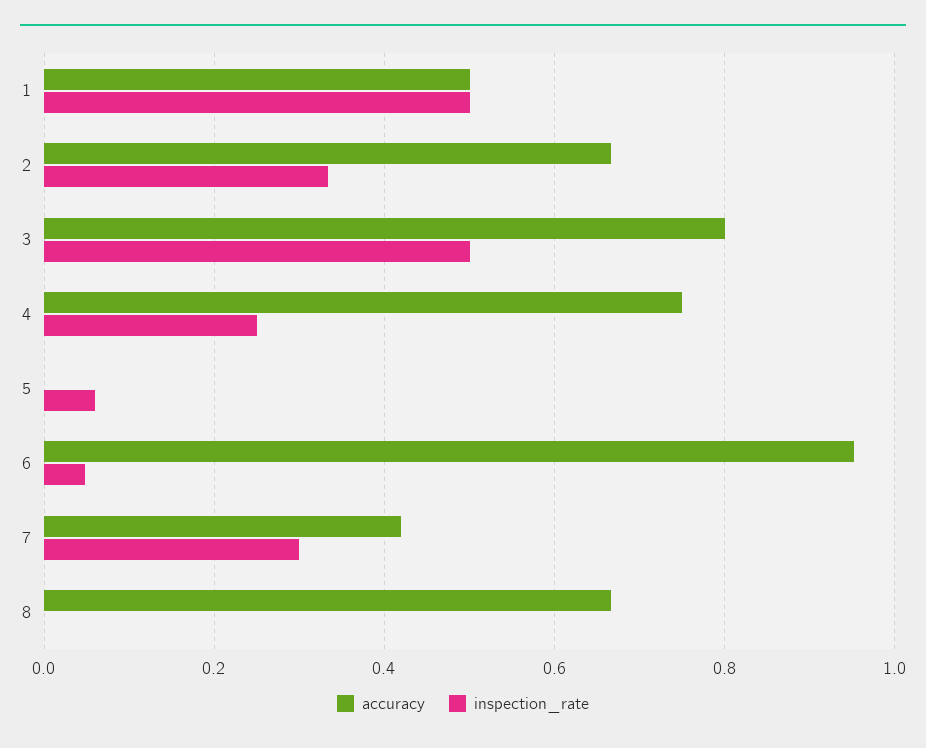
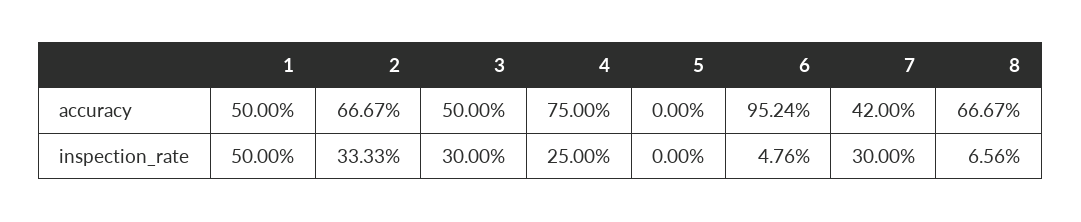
accuracy, 3: 0.8 -> 0.5
inspection_rate, 3: 0.5 -> 0.3
inspection_rate, 5: 0.06 -> 0
inspection_rate, 8: 0 -> 0.0656

